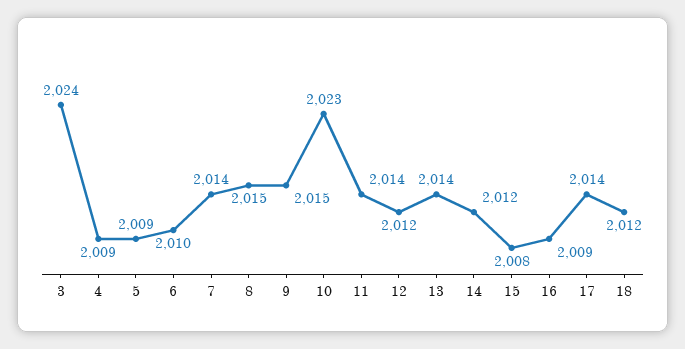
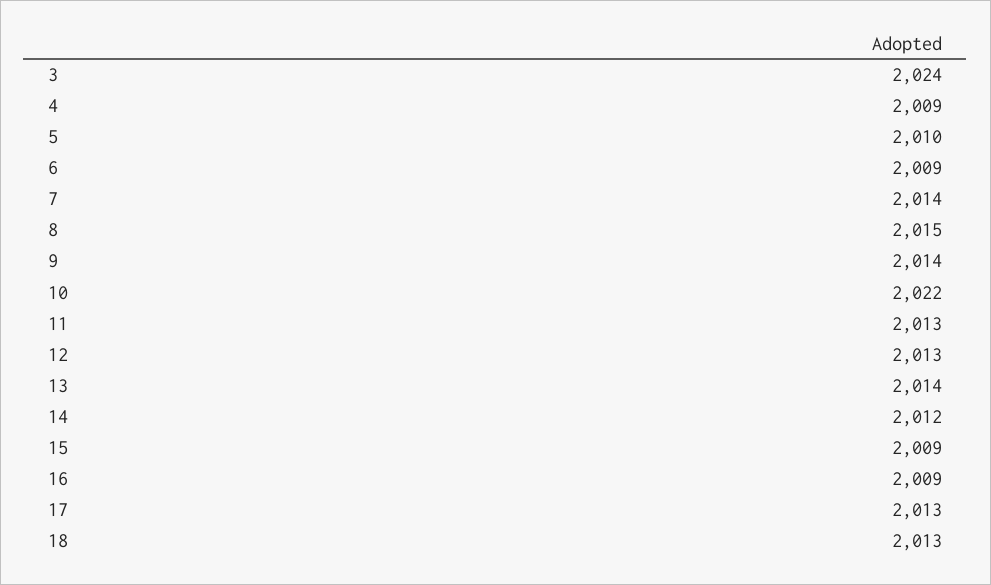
5: 2009 -> 2010
6: 2010 -> 2009
9: 2015 -> 2014
10: 2023 -> 2022
11: 2014 -> 2013
12: 2012 -> 2013
15: 2008 -> 2009
17: 2014 -> 2013
18: 2012 -> 2013

